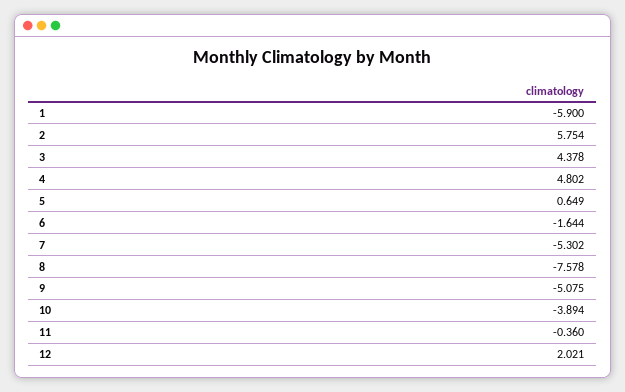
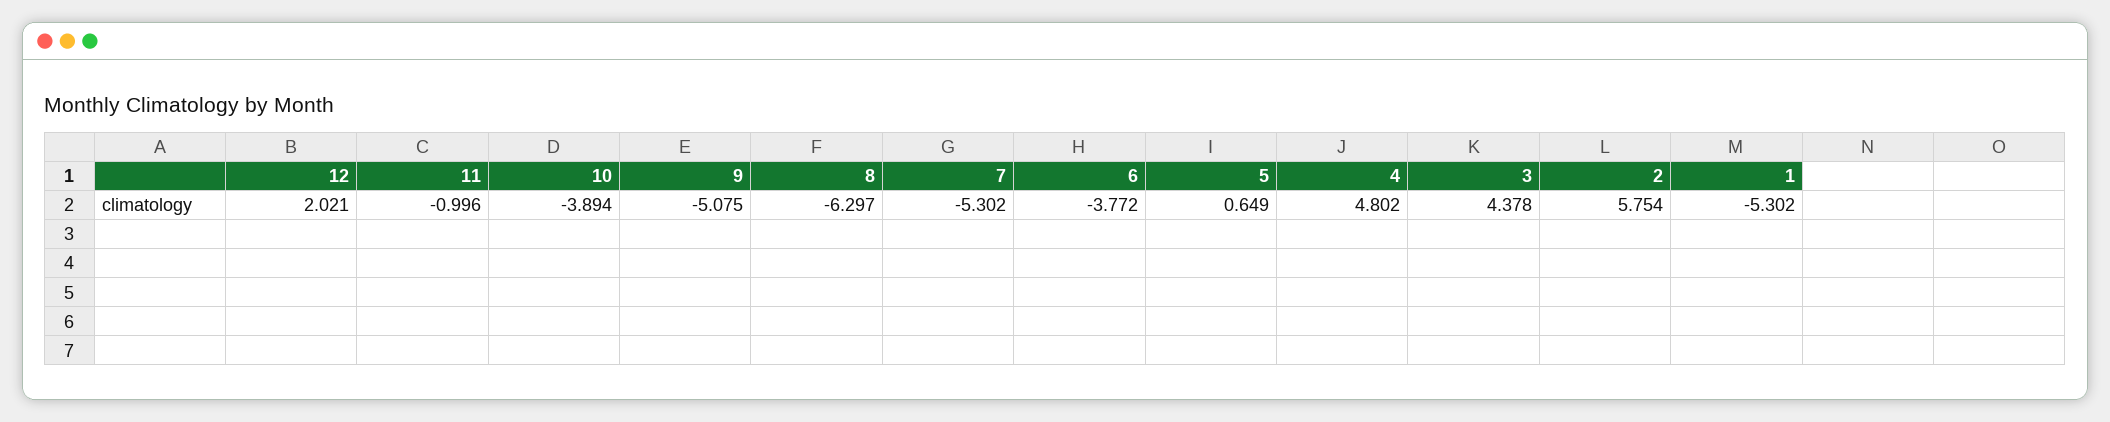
1: -5.9 -> -5.302
6: -1.644 -> -3.772
8: -7.578 -> -6.297
11: -0.36 -> -0.996

